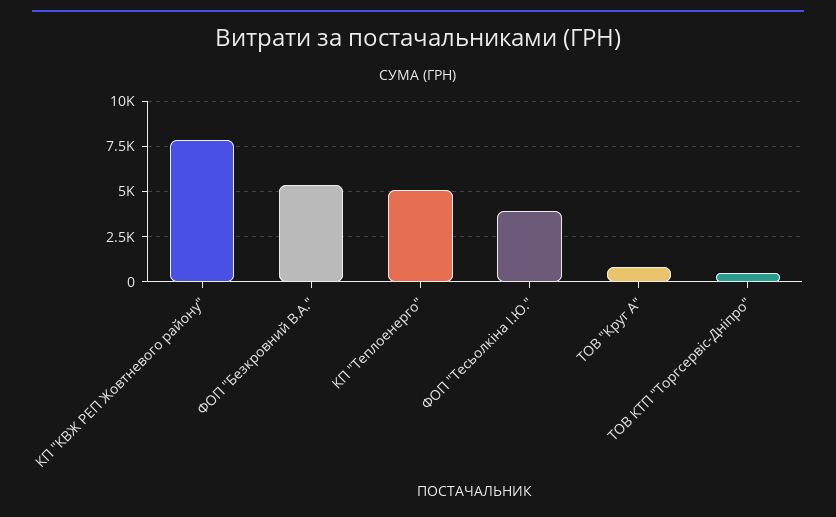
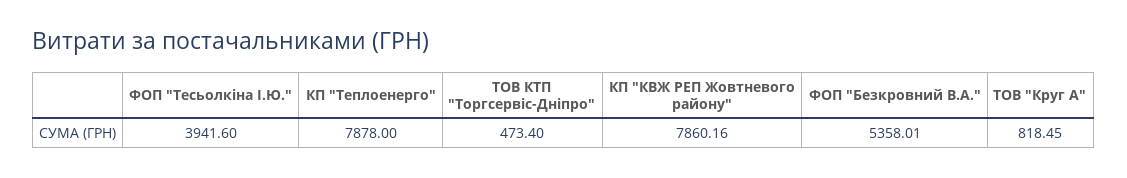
КП "Теплоенерго": 5000 -> 7878

